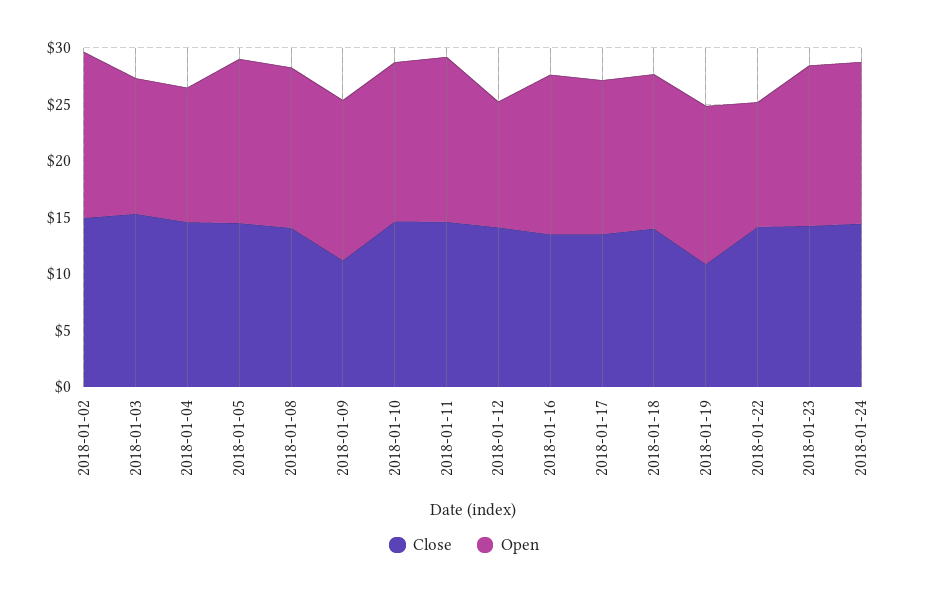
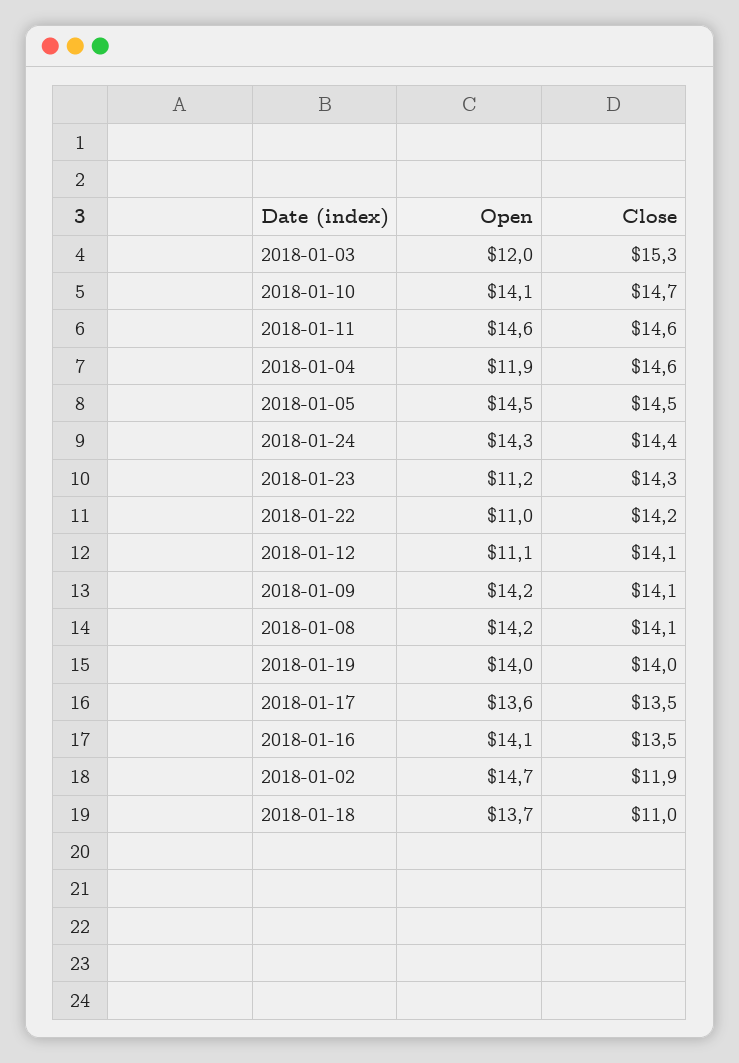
Close, 2018-01-02: 15 -> 11.9
Close, 2018-01-09: 11 -> 14.1
Close, 2018-01-18: 14 -> 11
Close, 2018-01-19: 11 -> 14
Open, 2018-01-23: 14 -> 11.2

